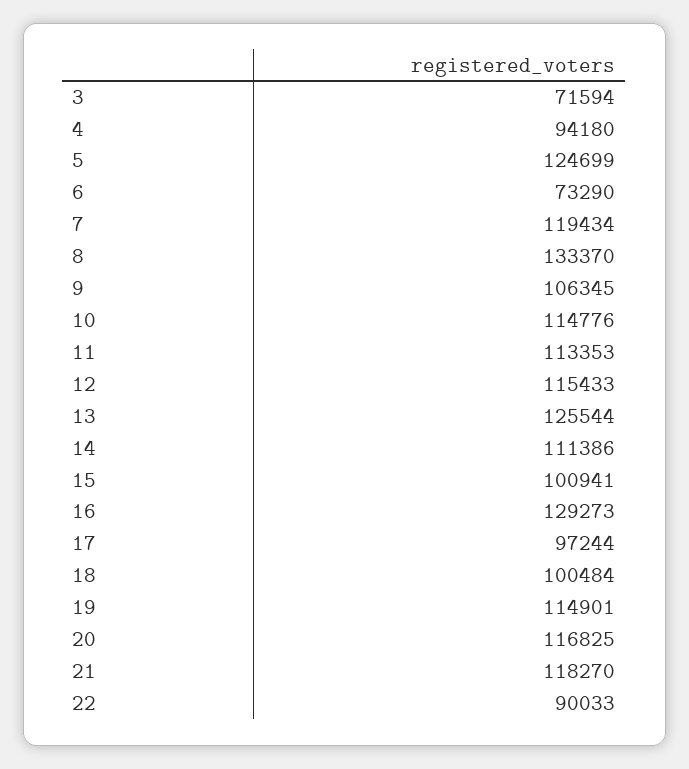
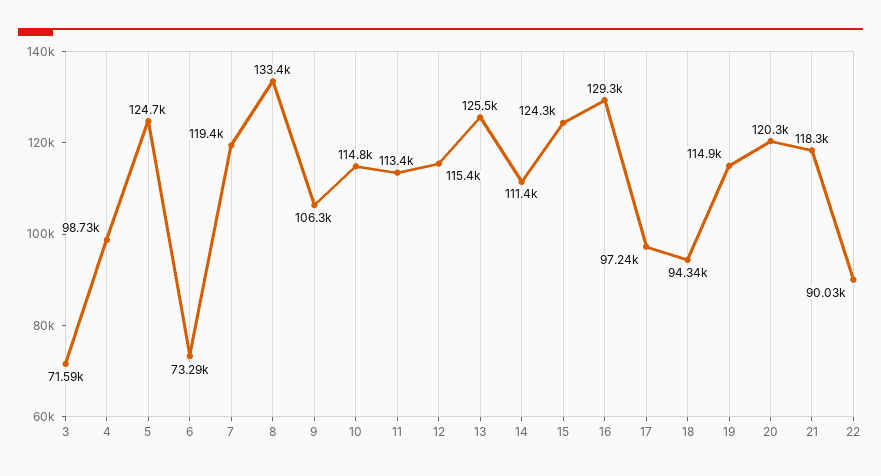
4: 94180 -> 98730
15: 100941 -> 124300
18: 100484 -> 94340
20: 116825 -> 120300

